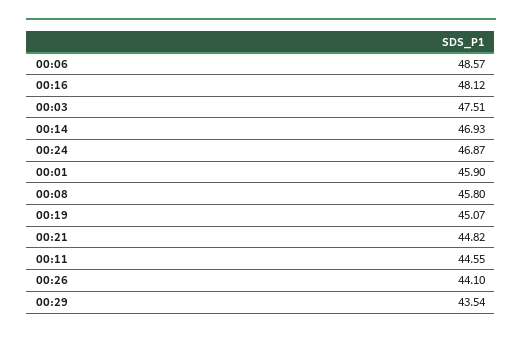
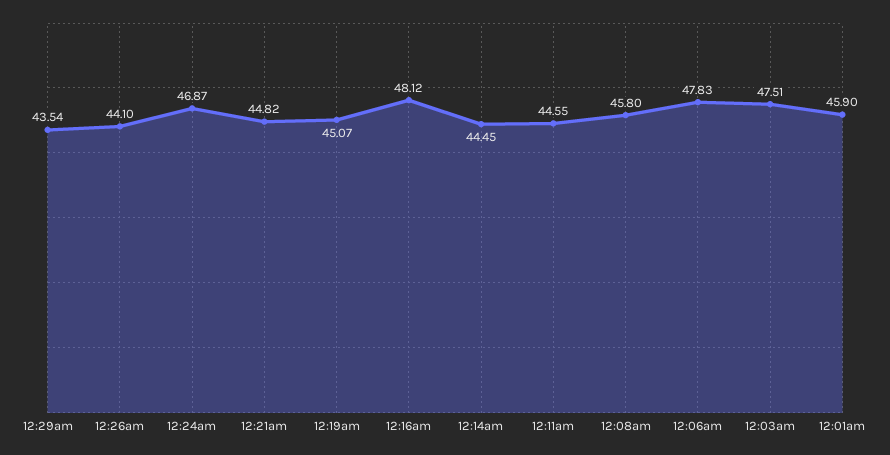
00:06: 48.57 -> 47.83
00:14: 46.93 -> 44.45

